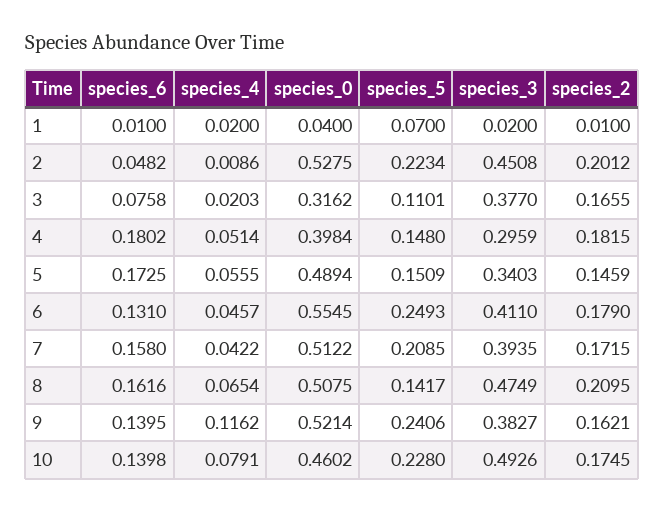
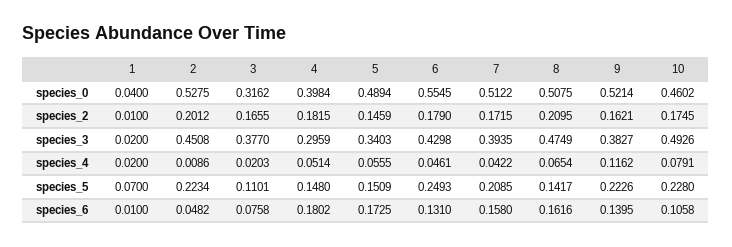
species_4, 6: 0.0457 -> 0.0461
species_3, 6: 0.411 -> 0.4298
species_5, 9: 0.2406 -> 0.2226
species_6, 10: 0.1398 -> 0.1058

